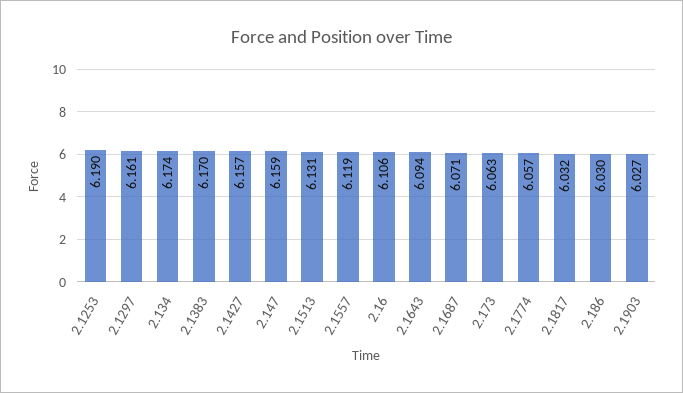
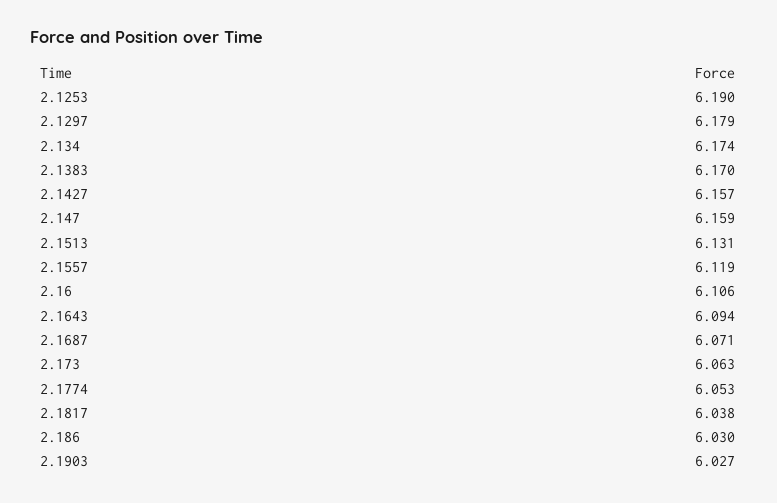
2.1297: 6.161 -> 6.179
2.1774: 6.057 -> 6.053
2.1817: 6.032 -> 6.038

